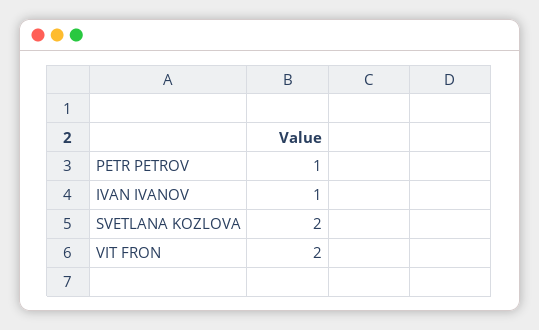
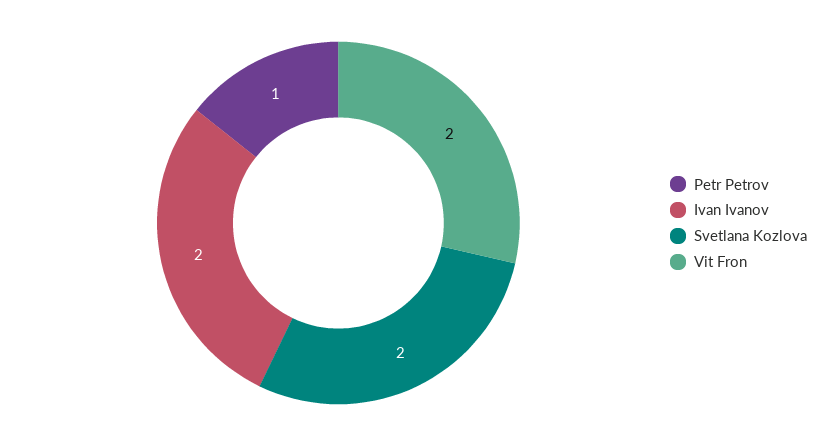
IVAN IVANOV: 1 -> 2

